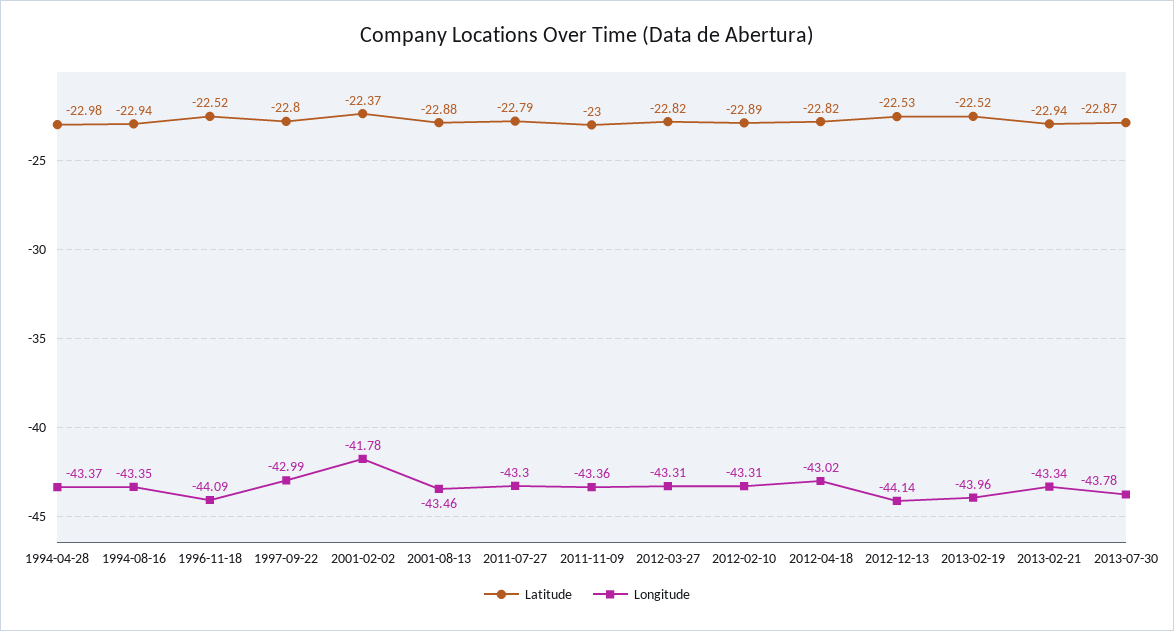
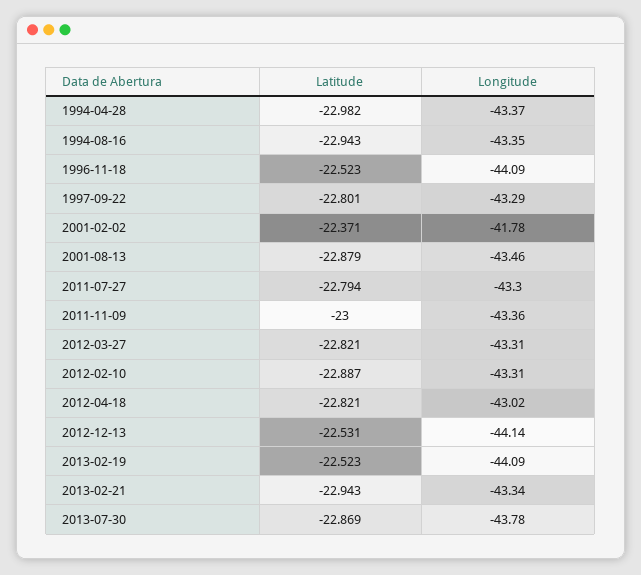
Longitude, 1997-09-22: -42.99 -> -43.29
Longitude, 2013-02-19: -43.96 -> -44.09

